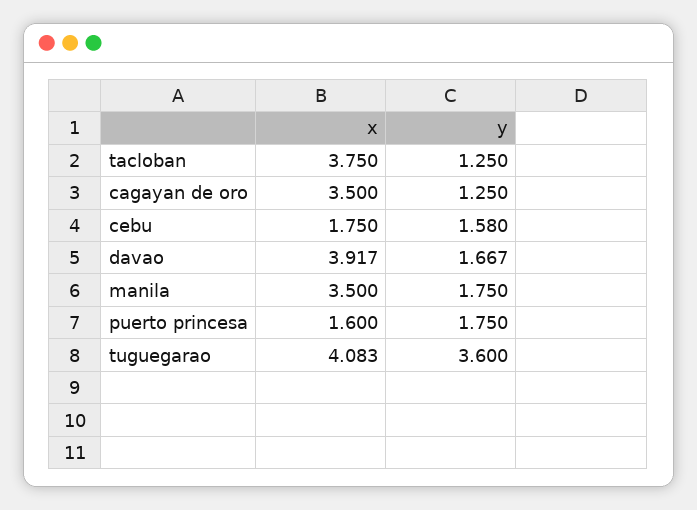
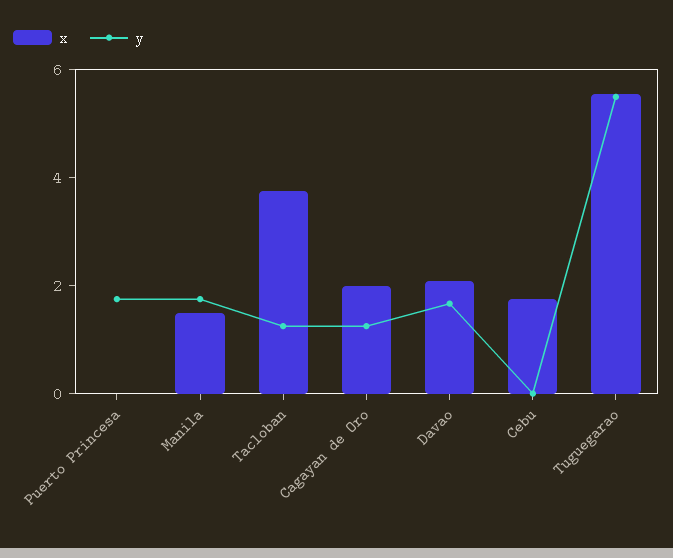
x, cagayan de oro: 3.5 -> 2
y, cebu: 1.58 -> 0
x, davao: 3.917 -> 2
x, manila: 3.5 -> 1.5
x, puerto princesa: 1.6 -> 0
x, tuguegarao: 4.083 -> 5.5
y, tuguegarao: 3.6 -> 5.5

